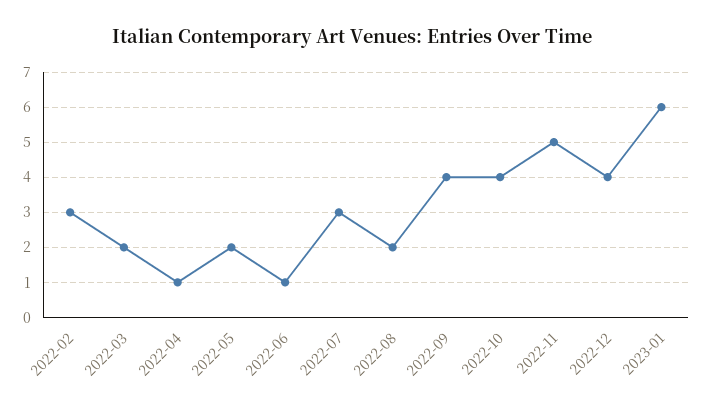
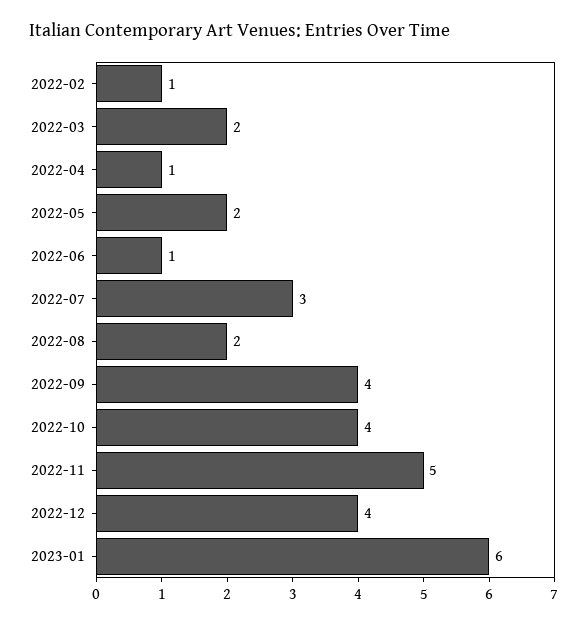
2022-02: 3 -> 1

